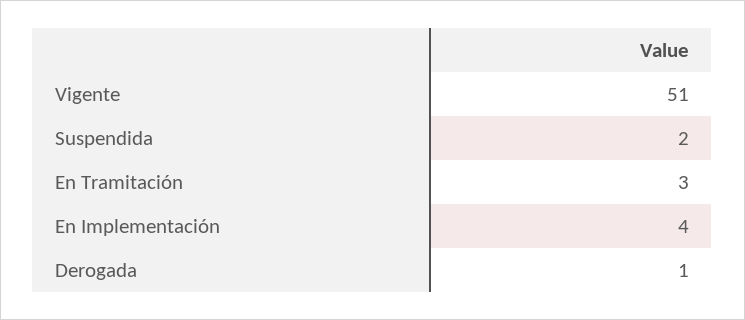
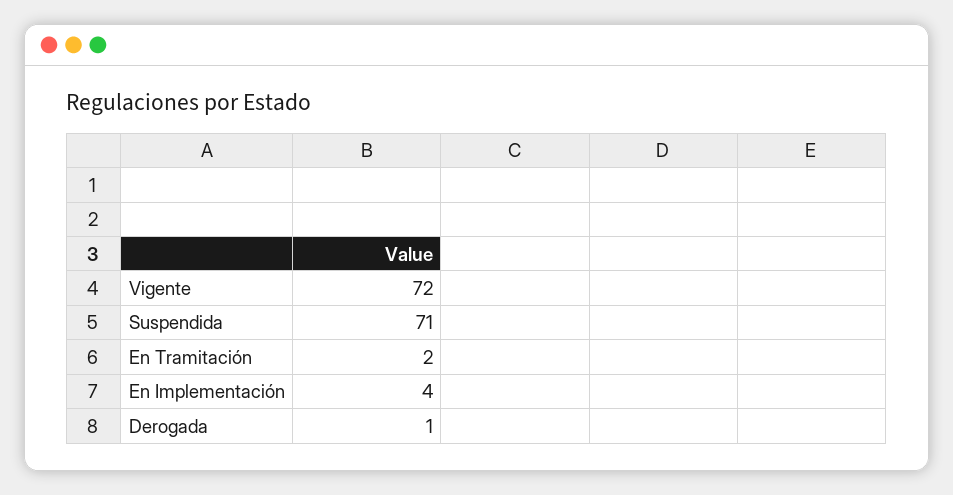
Vigente: 51 -> 72
Suspendida: 2 -> 71
En Tramitación: 3 -> 2

